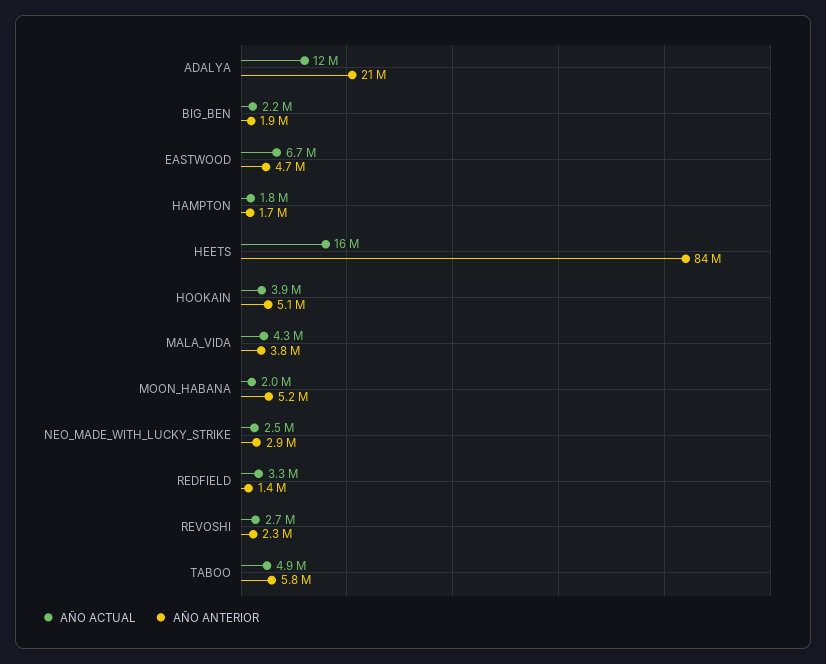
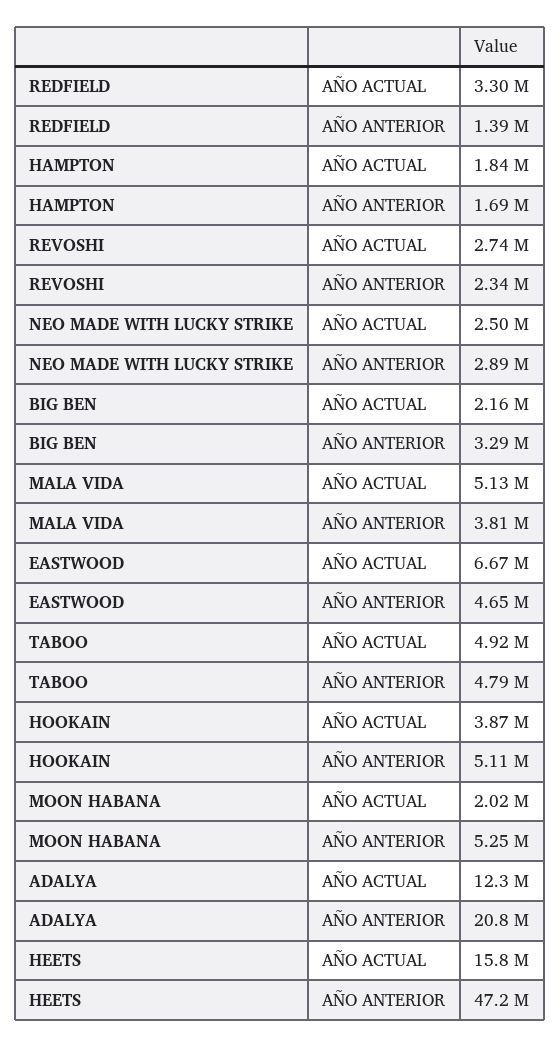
AÑO ANTERIOR, BIG_BEN: 1900000 -> 3290000
AÑO ANTERIOR, HEETS: 84000000 -> 47200000
AÑO ACTUAL, MALA_VIDA: 4300000 -> 5130000
AÑO ANTERIOR, TABOO: 5800000 -> 4790000

